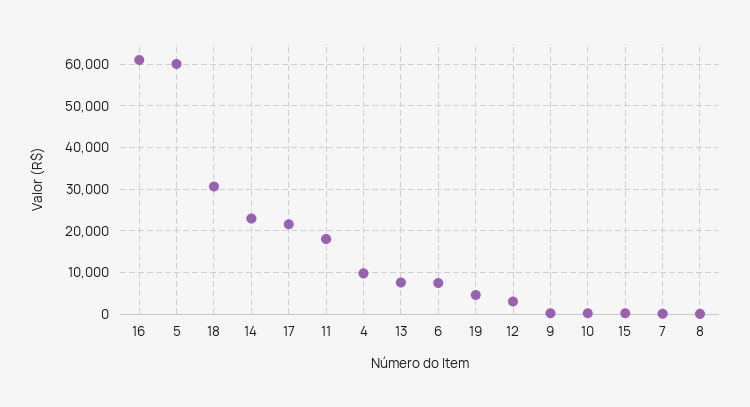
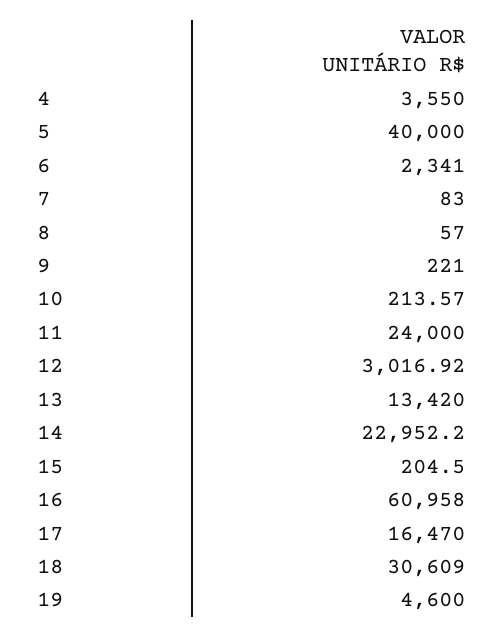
5: 60000 -> 40000
17: 22000 -> 16470
11: 18000 -> 24000
4: 10000 -> 3550
13: 8000 -> 13420
6: 8000 -> 2341

